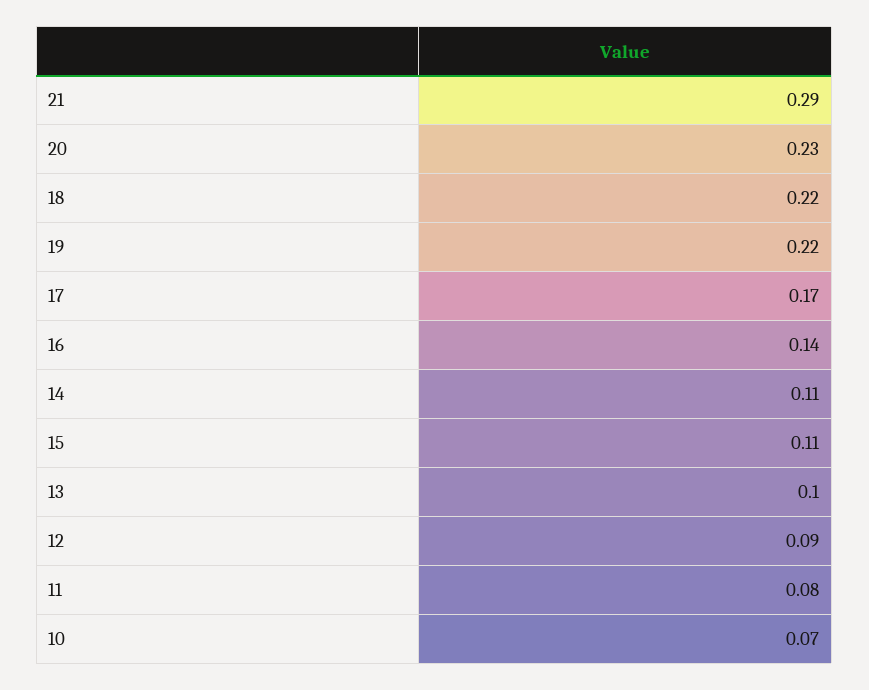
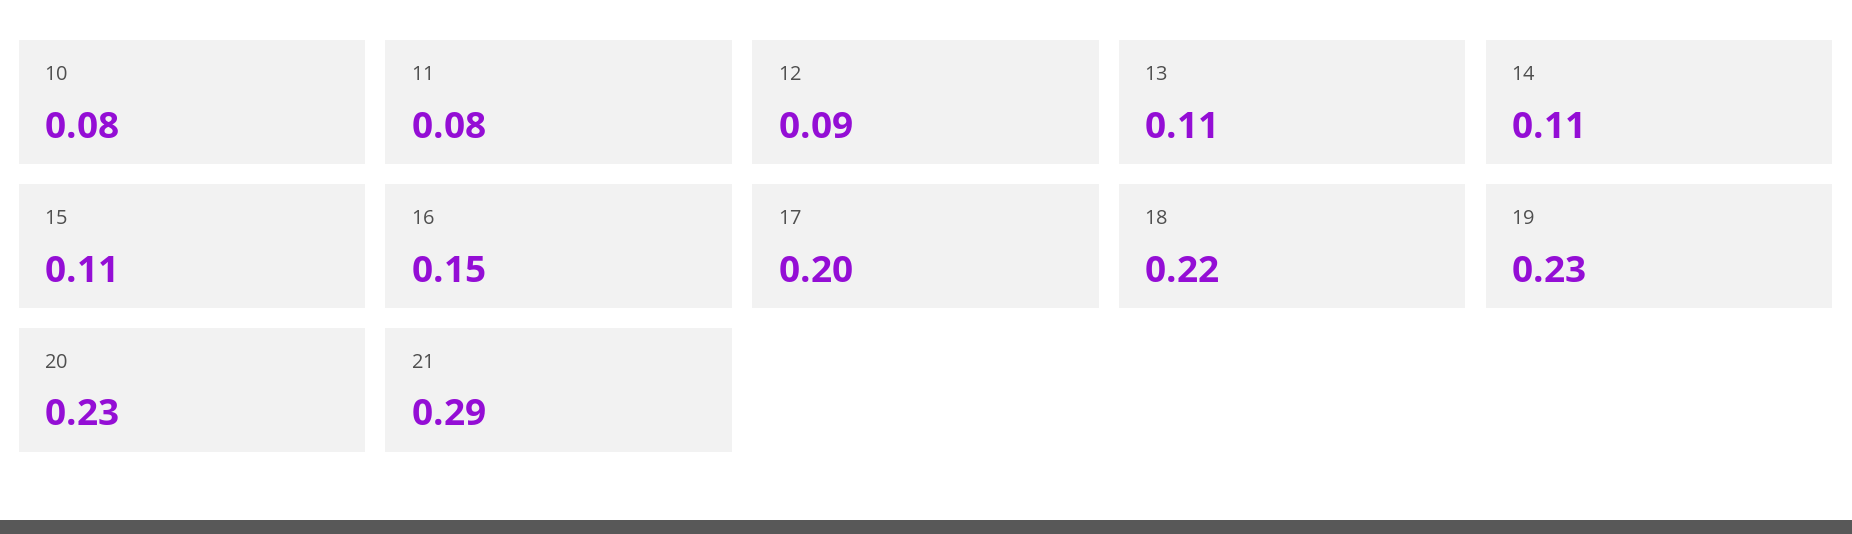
19: 0.22 -> 0.23
17: 0.17 -> 0.2
16: 0.14 -> 0.15
13: 0.1 -> 0.11
10: 0.07 -> 0.08

